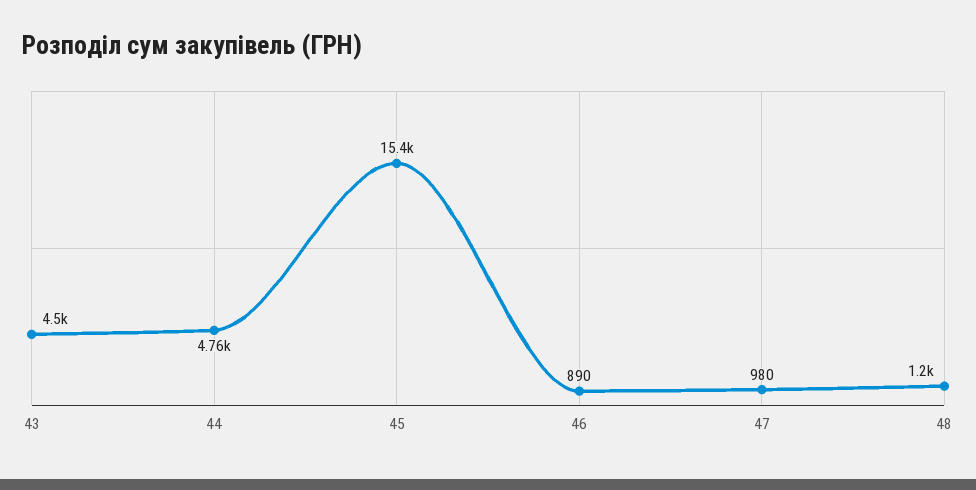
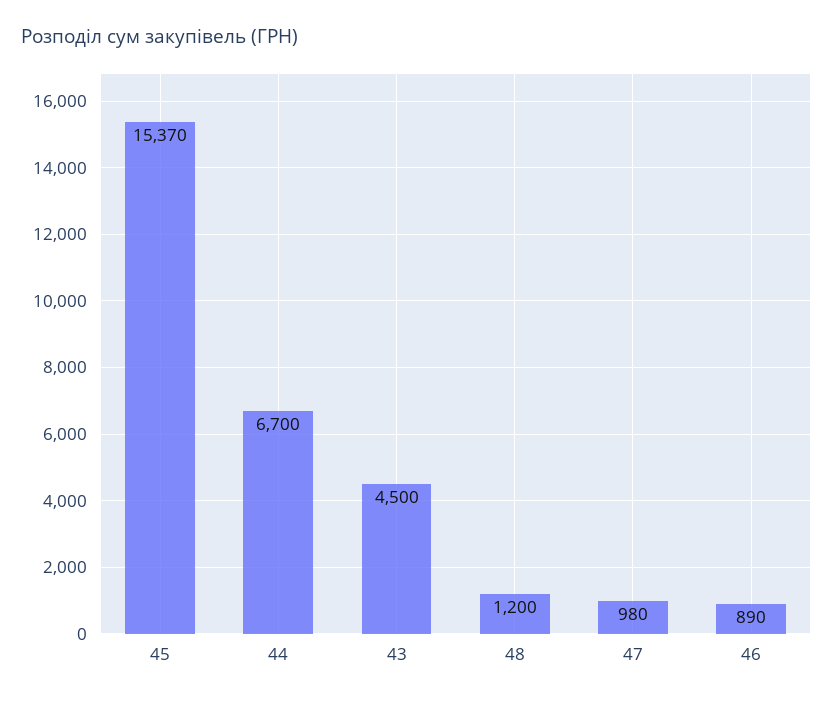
44: 4760 -> 6700

